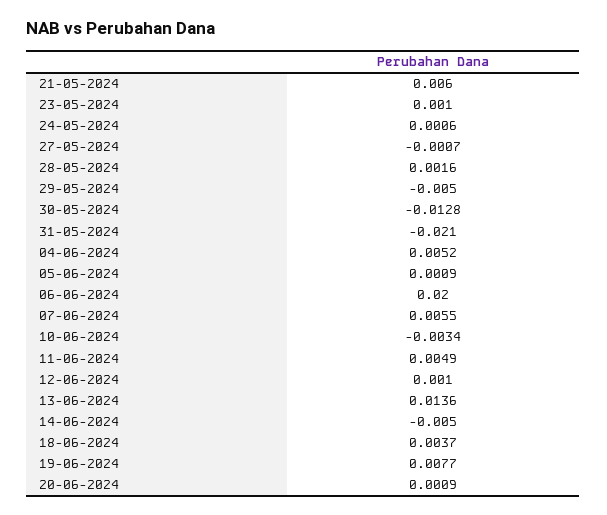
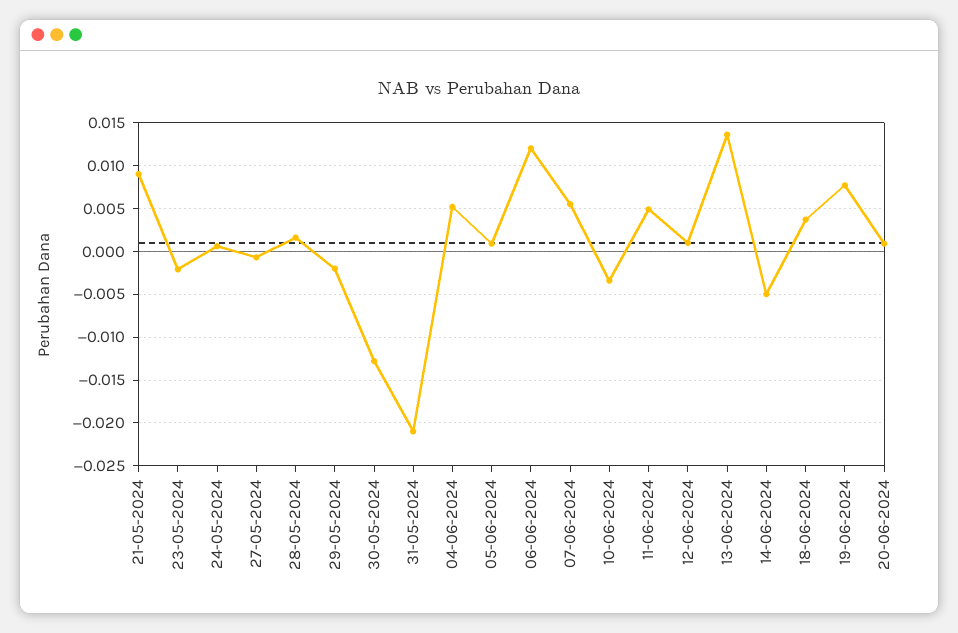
21-05-2024: 0.006 -> 0.009
23-05-2024: 0.001 -> -0.002
29-05-2024: -0.005 -> -0.002
06-06-2024: 0.02 -> 0.012

